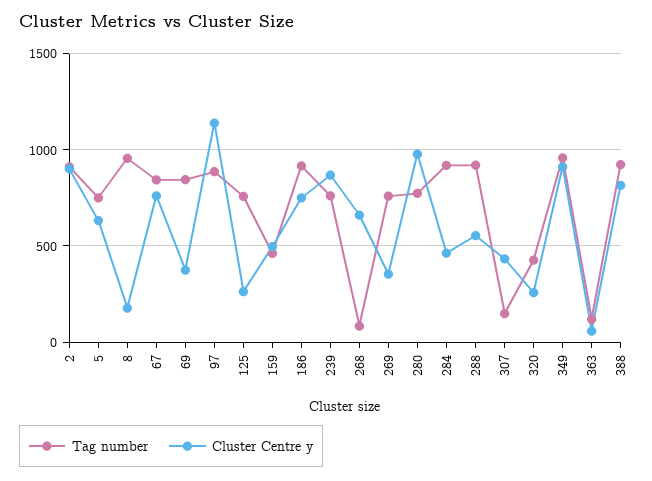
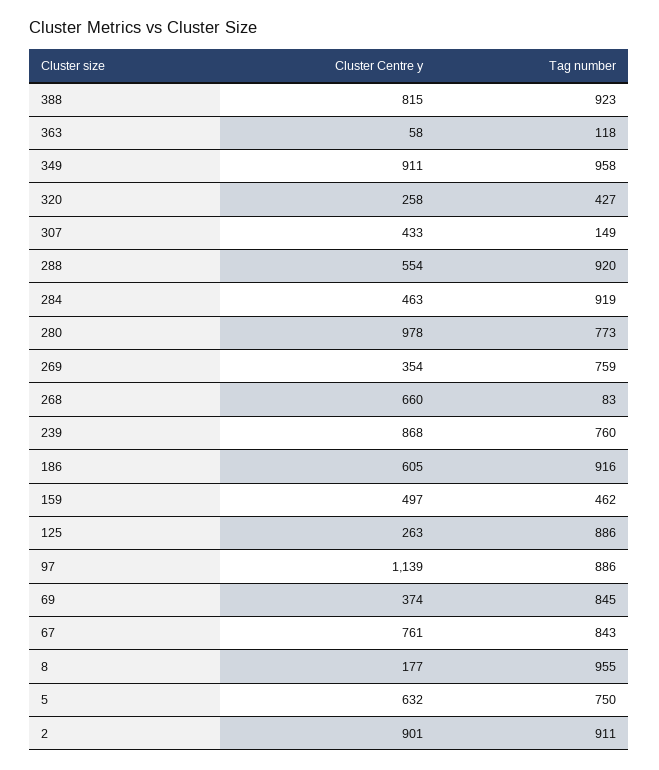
Tag number, 125: 750 -> 886
Cluster Centre y, 186: 750 -> 605

